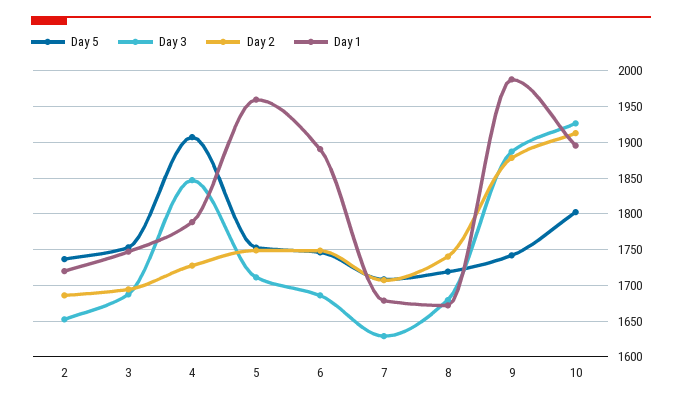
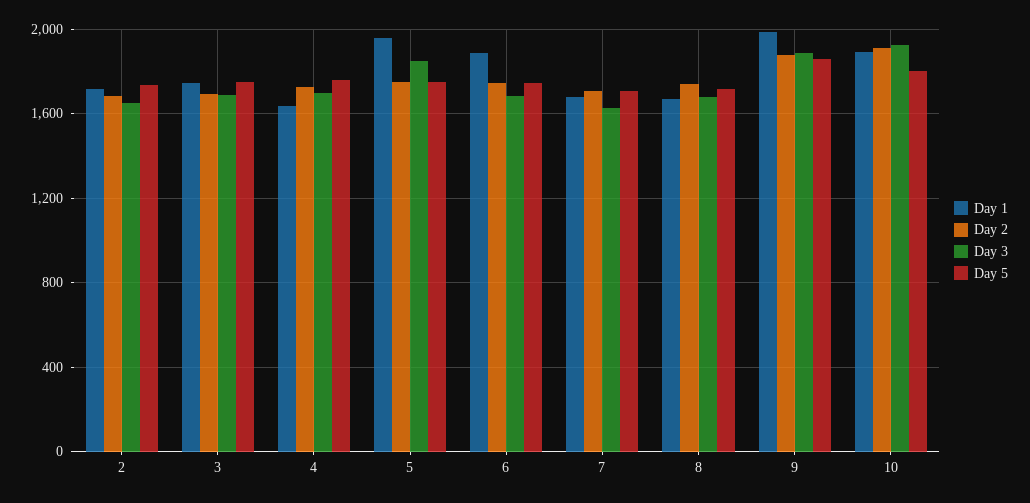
Day 5, 4: 1910 -> 1750
Day 3, 4: 1850 -> 1700
Day 1, 4: 1790 -> 1650
Day 3, 5: 1710 -> 1850
Day 5, 9: 1740 -> 1850

